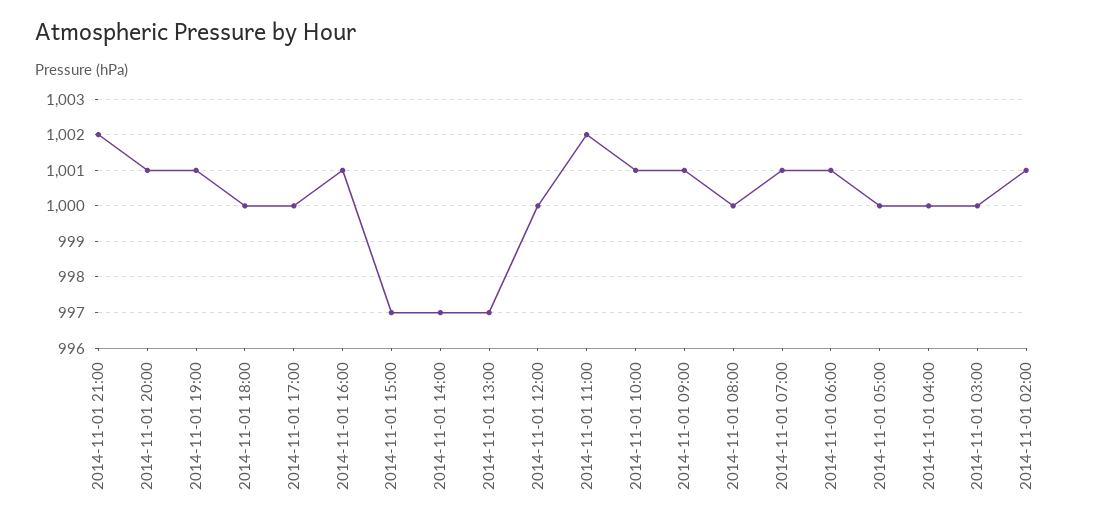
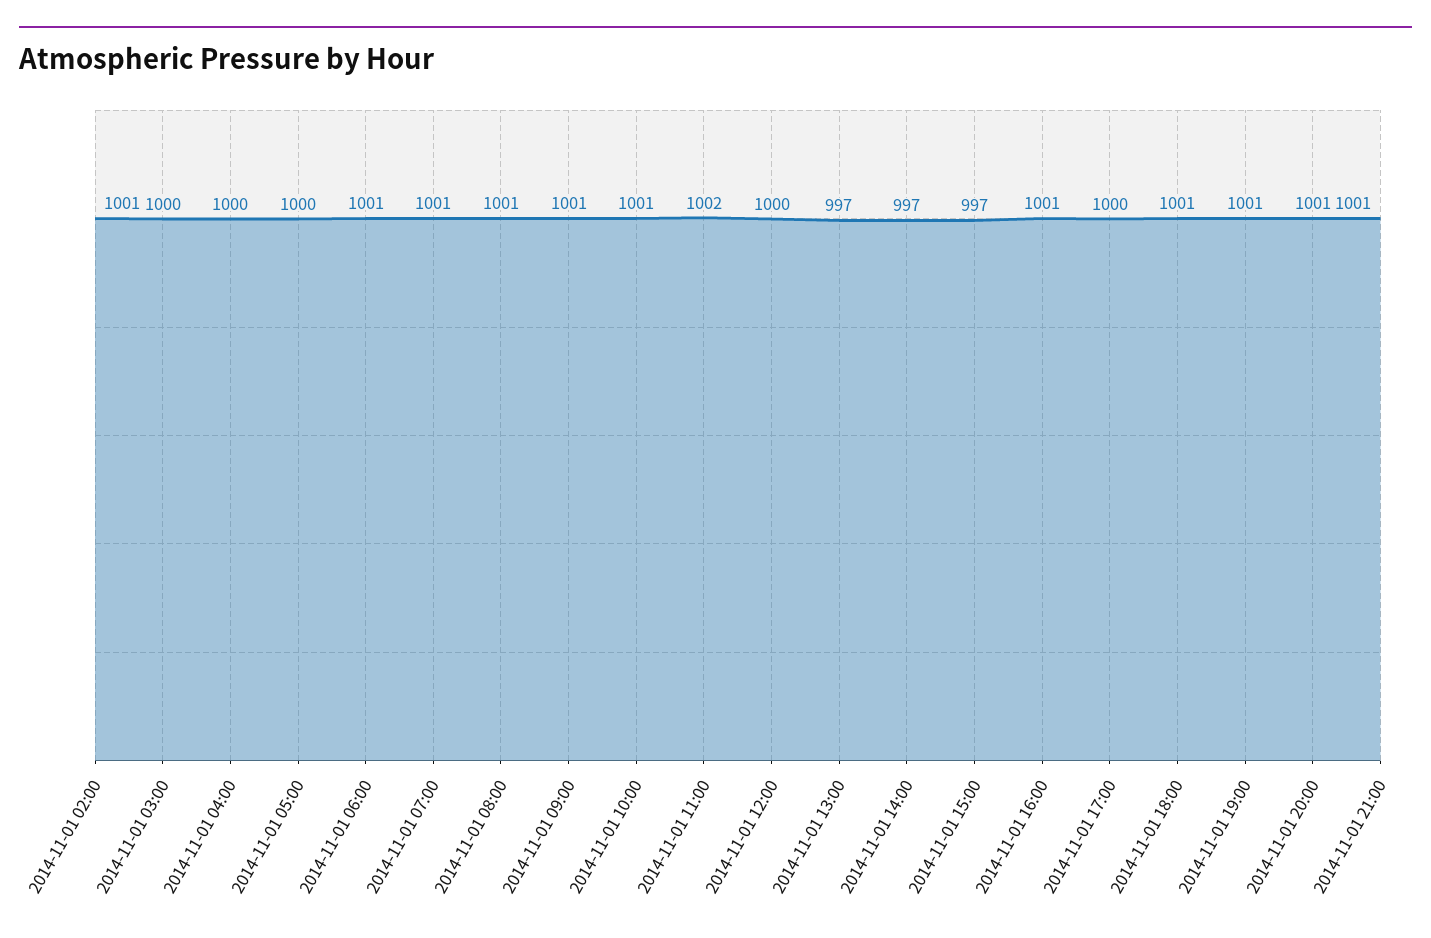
2014-11-01 21:00: 1002 -> 1001
2014-11-01 18:00: 1000 -> 1001
2014-11-01 08:00: 1000 -> 1001

